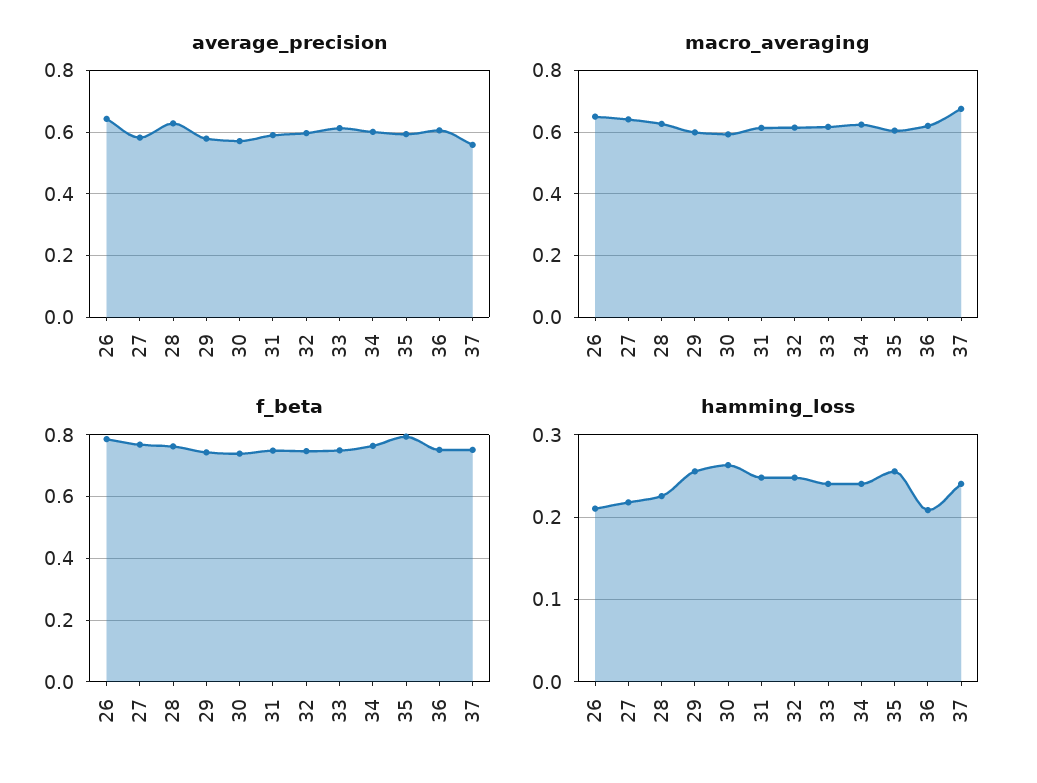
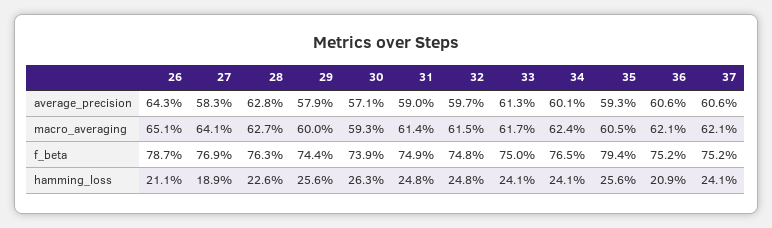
average_precision, 37: 0.56 -> 0.606
macro_averaging, 37: 0.68 -> 0.621
hamming_loss, 27: 0.22 -> 0.189

